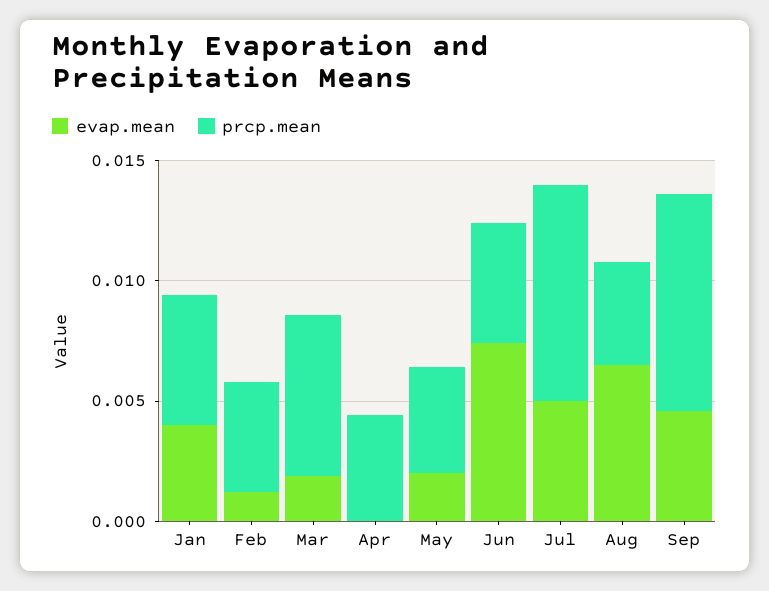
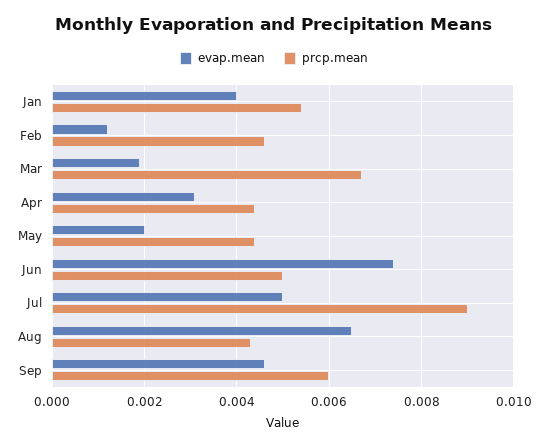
evap.mean, Apr: 0 -> 0.003
prcp.mean, Sep: 0.009 -> 0.006

